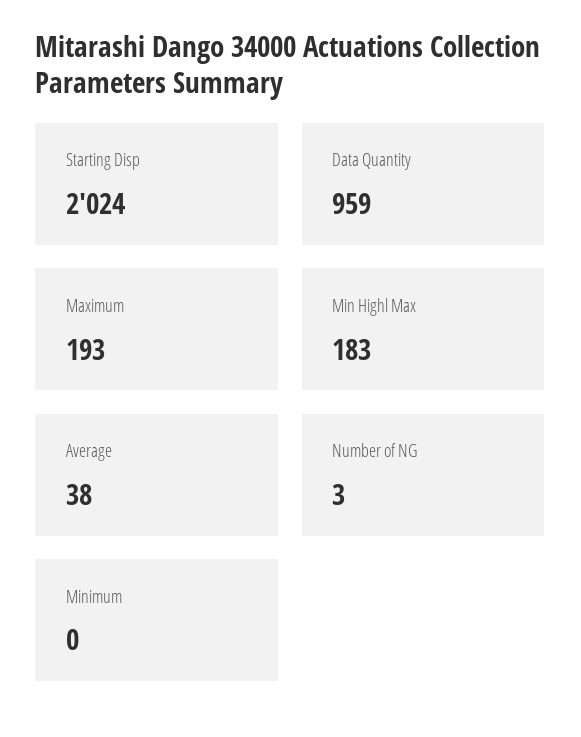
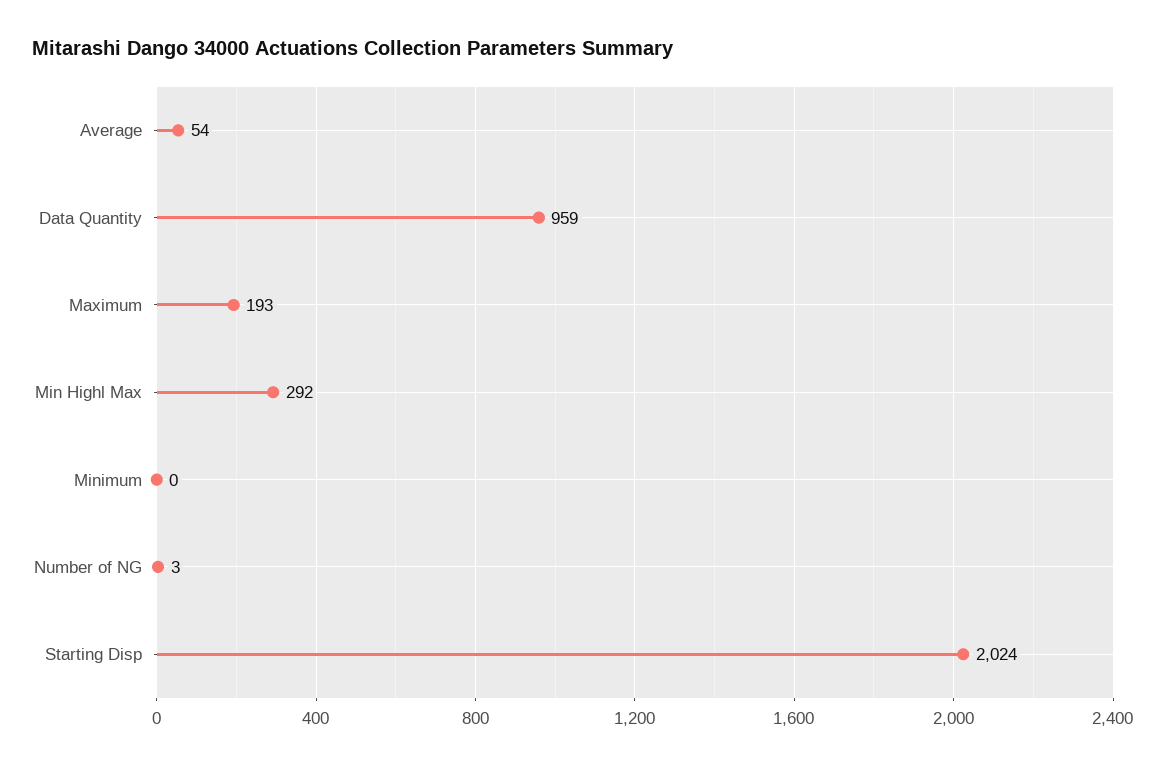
Min Highl Max: 183 -> 292
Average: 38 -> 54

